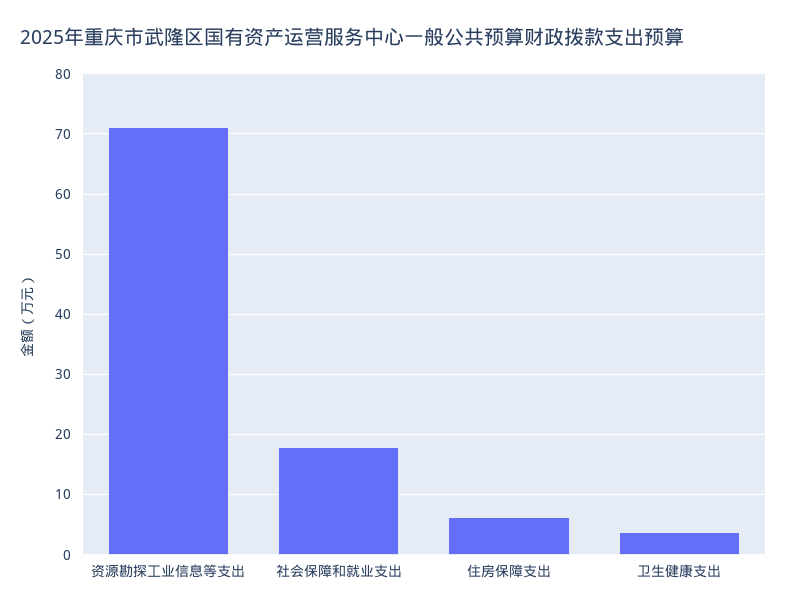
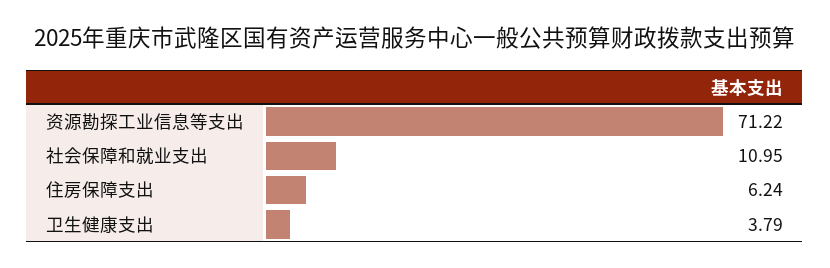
社会保障和就业支出: 18 -> 10.95

